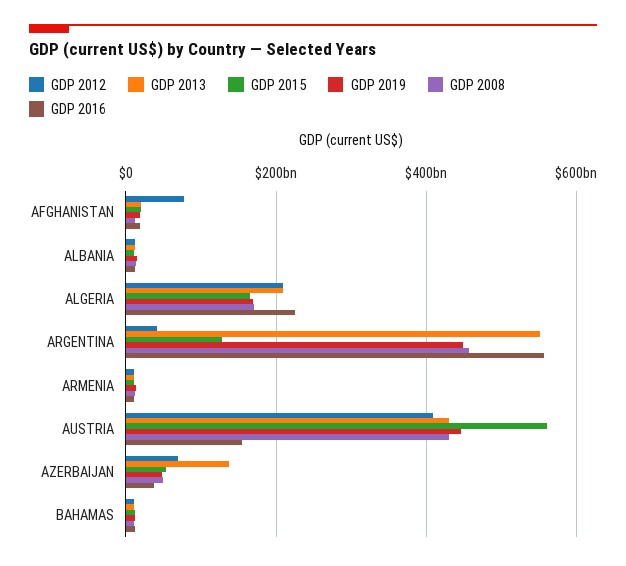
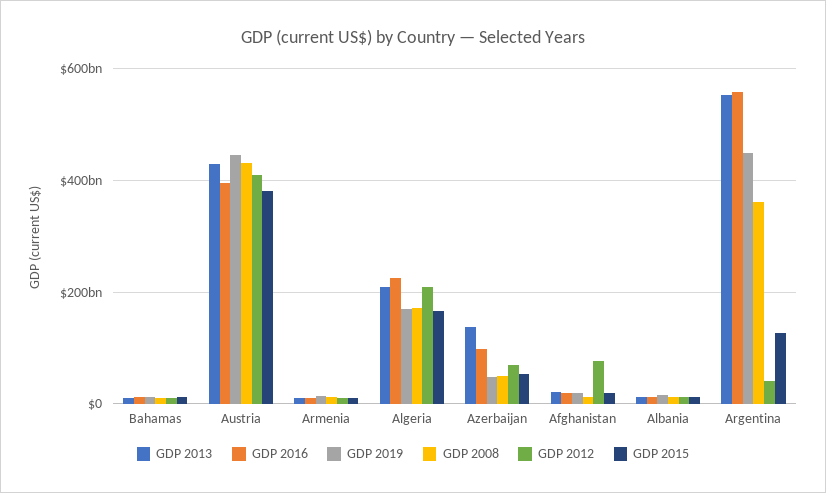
GDP 2008, ARGENTINA: 460000000000 -> 360000000000
GDP 2015, AUSTRIA: 560000000000 -> 380000000000
GDP 2016, AUSTRIA: 160000000000 -> 400000000000
GDP 2016, AZERBAIJAN: 40000000000 -> 100000000000

